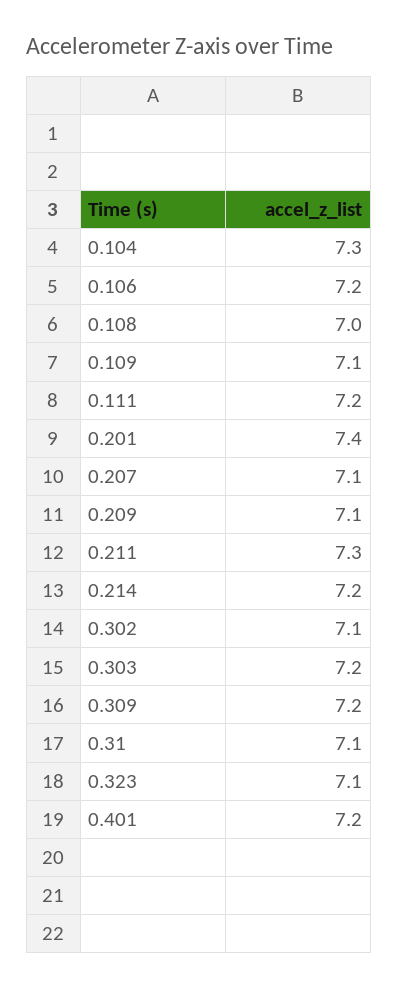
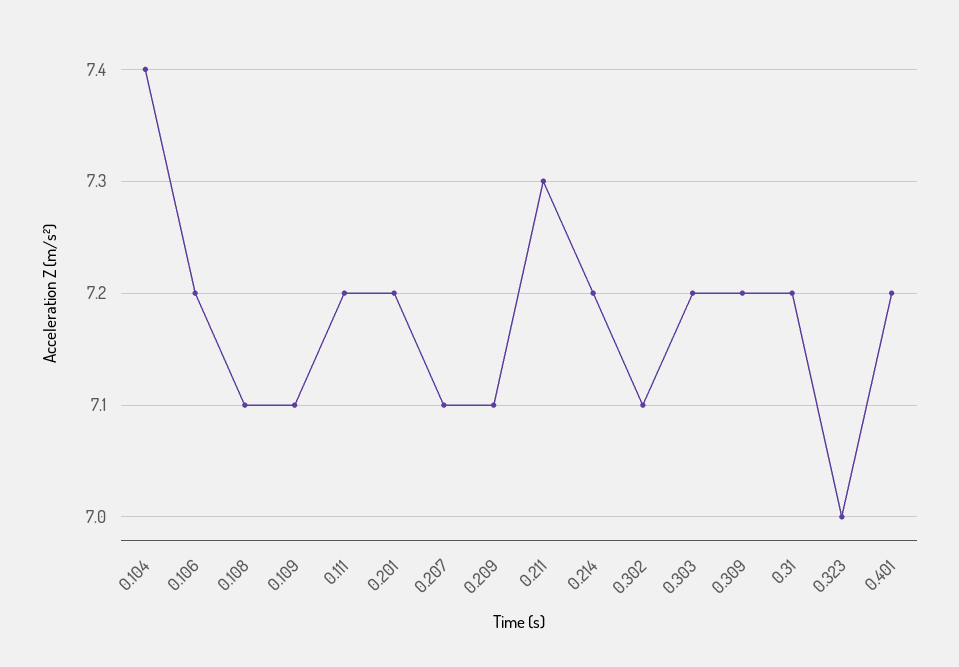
0.104: 7.3 -> 7.4
0.108: 7 -> 7.1
0.201: 7.4 -> 7.2
0.31: 7.1 -> 7.2
0.323: 7.1 -> 7

